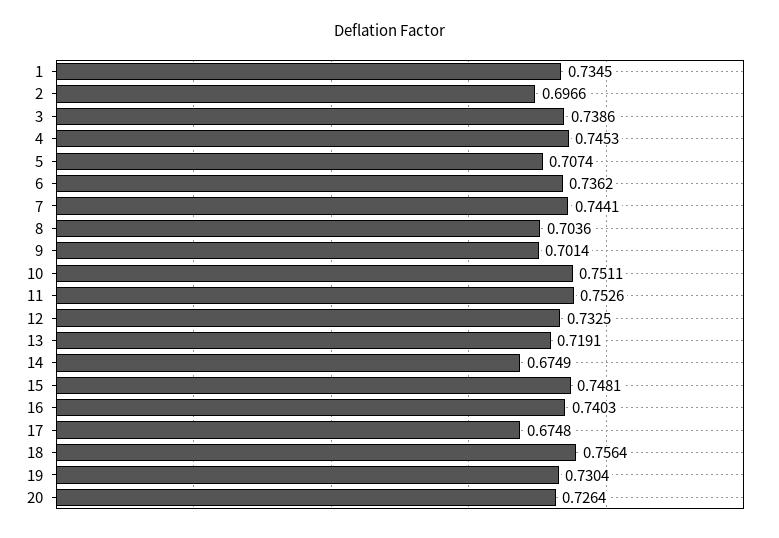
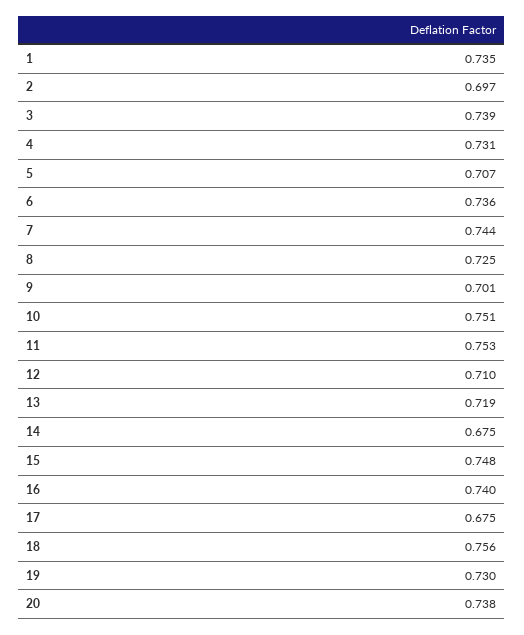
4: 0.7453 -> 0.731
8: 0.7036 -> 0.725
12: 0.7325 -> 0.71
20: 0.7264 -> 0.738

